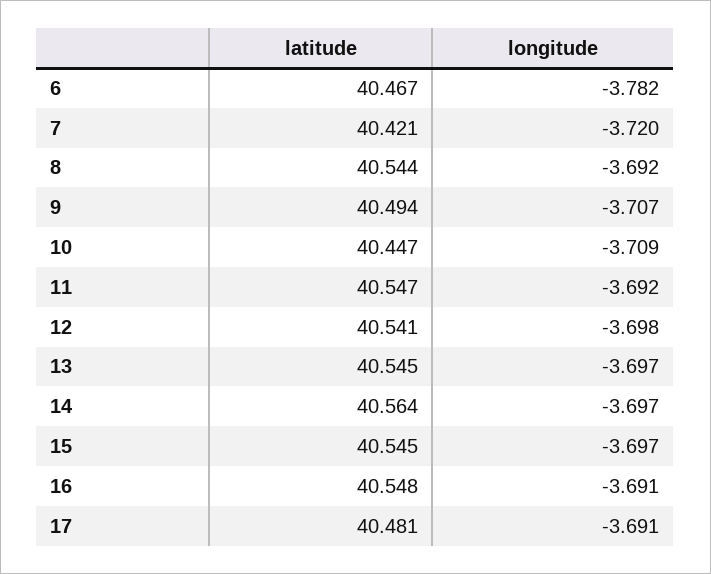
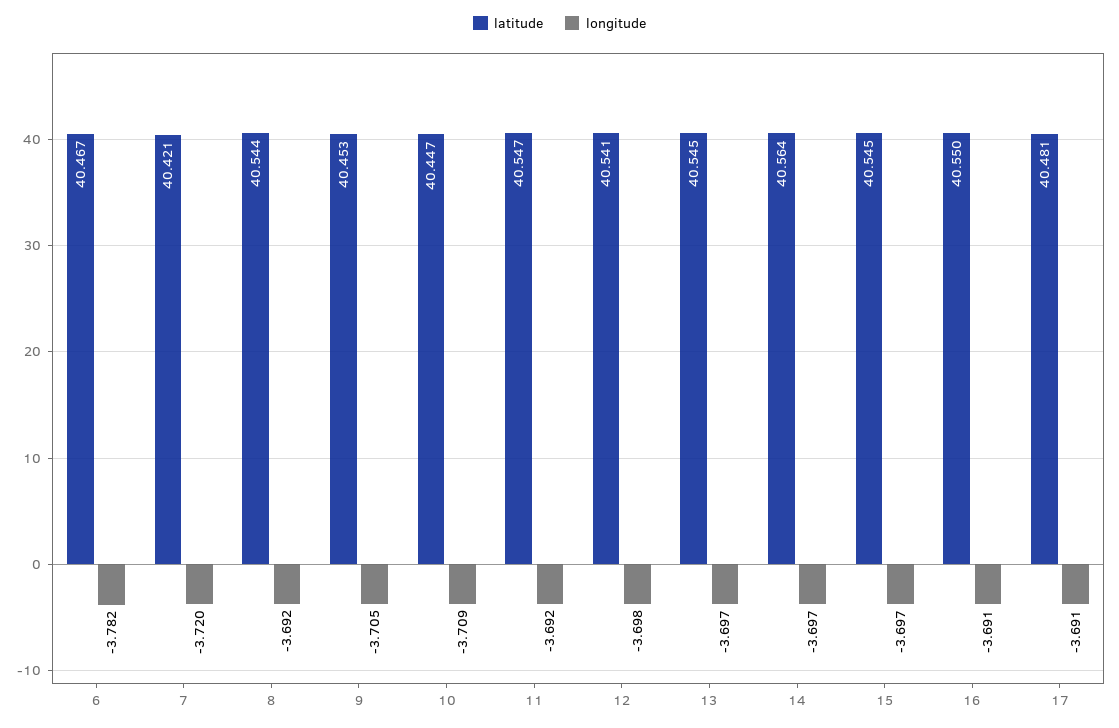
latitude, 9: 40.494 -> 40.453
longitude, 9: -3.707 -> -3.705
latitude, 16: 40.548 -> 40.55

